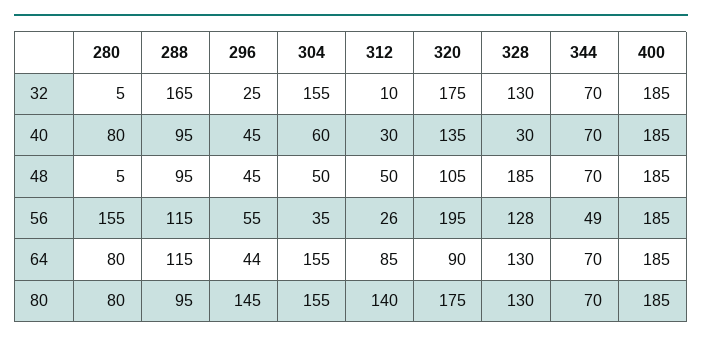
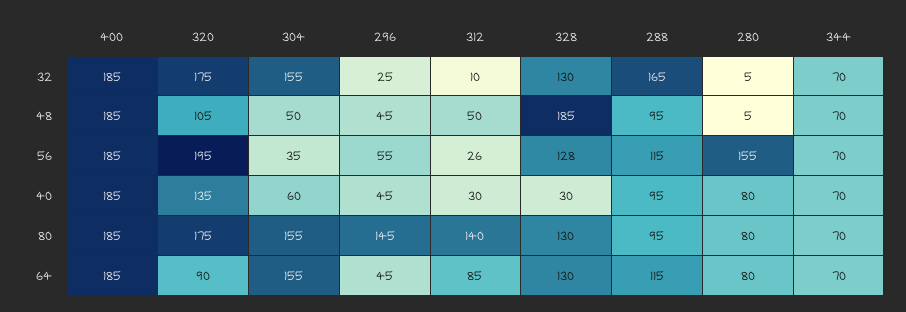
344, 56: 49 -> 70
296, 64: 44 -> 45

